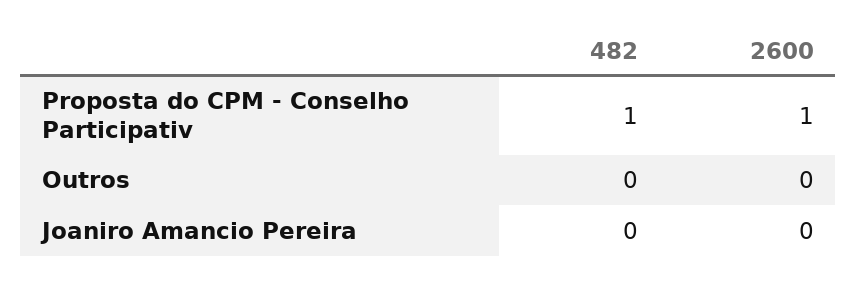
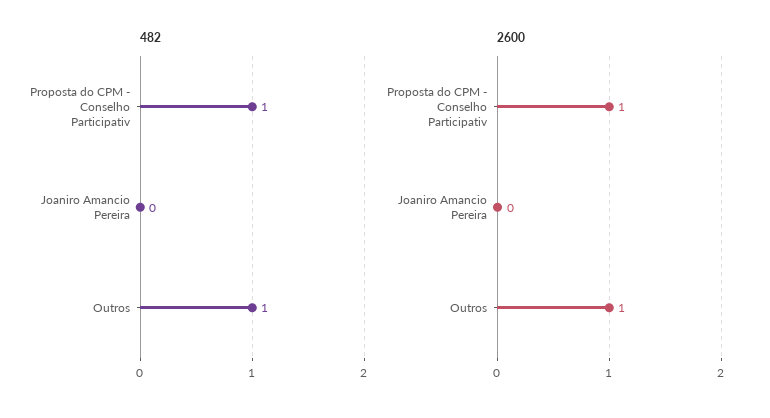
482, Outros: 0 -> 1
2600, Outros: 0 -> 1

